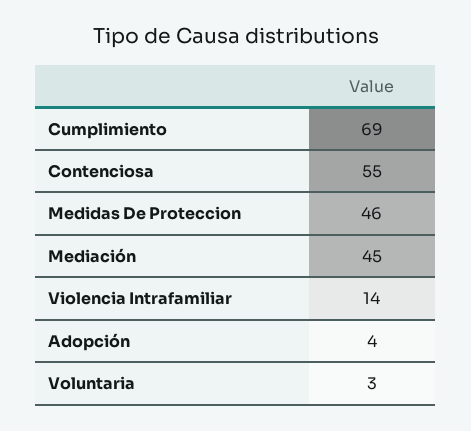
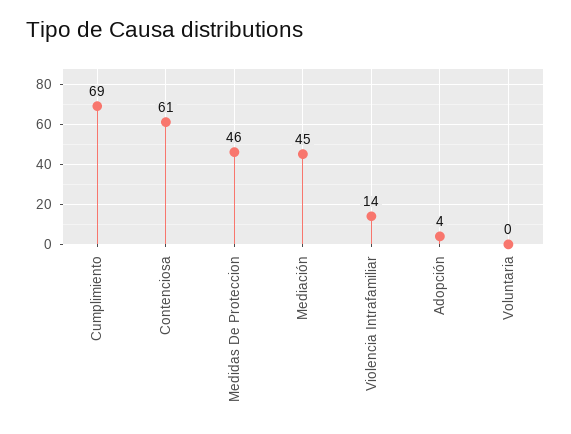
Contenciosa: 55 -> 61
Voluntaria: 3 -> 0

